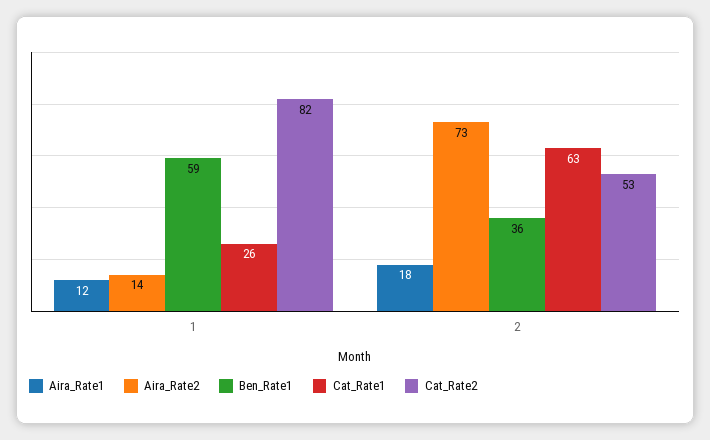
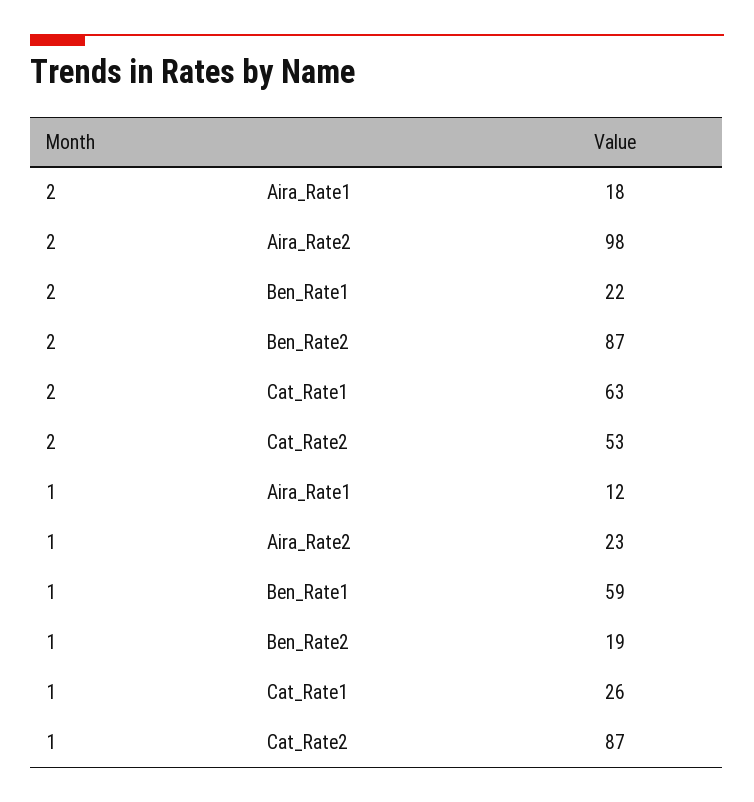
Aira_Rate2, 1: 14 -> 23
Cat_Rate2, 1: 82 -> 87
Aira_Rate2, 2: 73 -> 98
Ben_Rate1, 2: 36 -> 22
Ben_Rate2, 2: none -> 87
Ben_Rate2, 1: none -> 19

